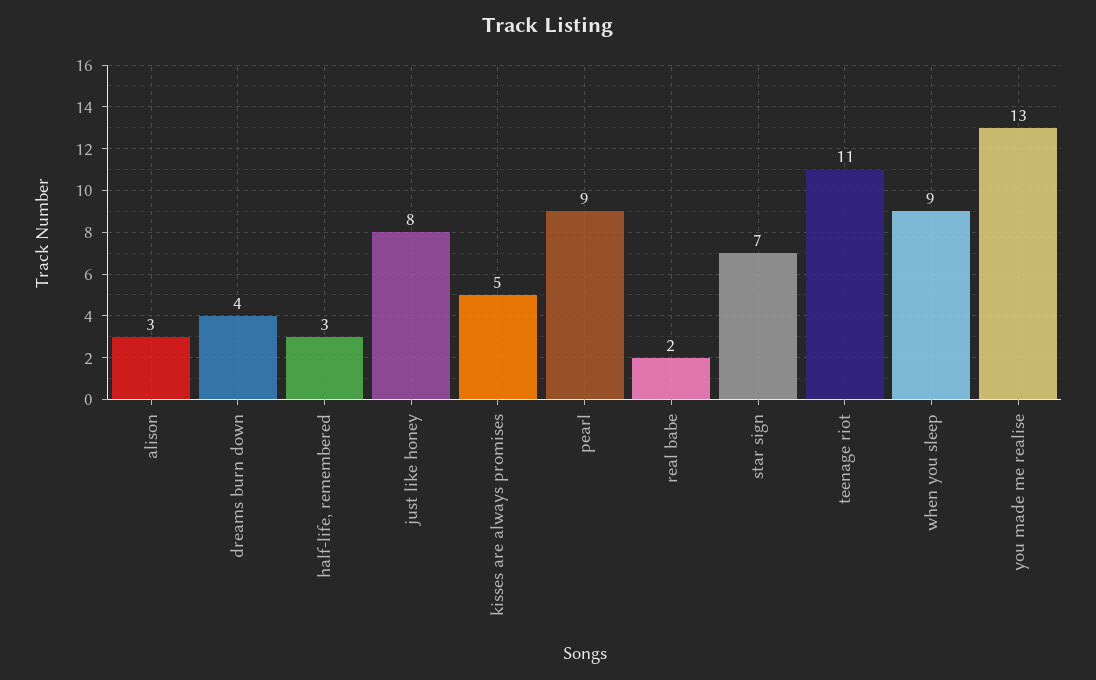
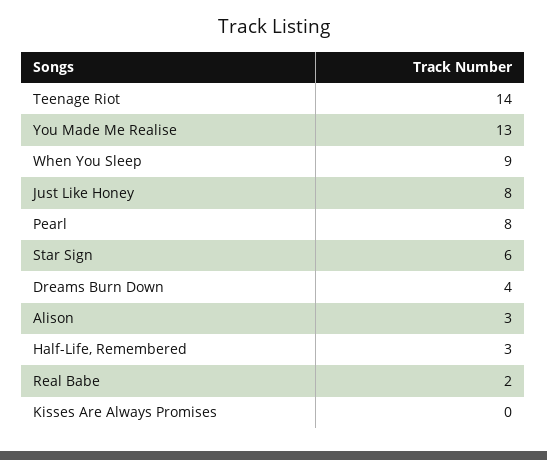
kisses are always promises: 5 -> 0
pearl: 9 -> 8
star sign: 7 -> 6
teenage riot: 11 -> 14

